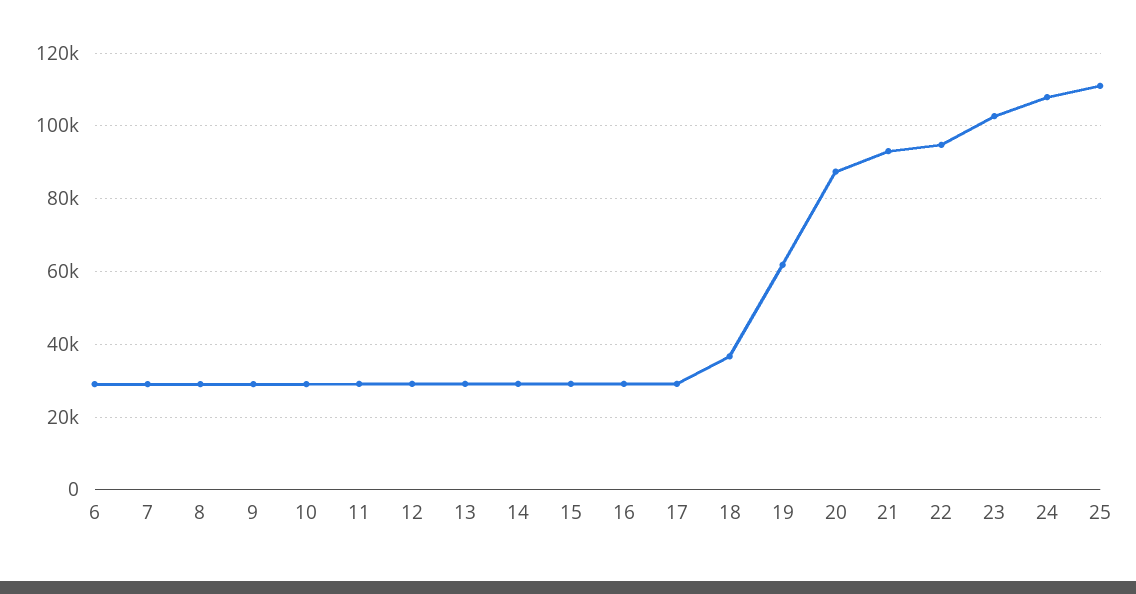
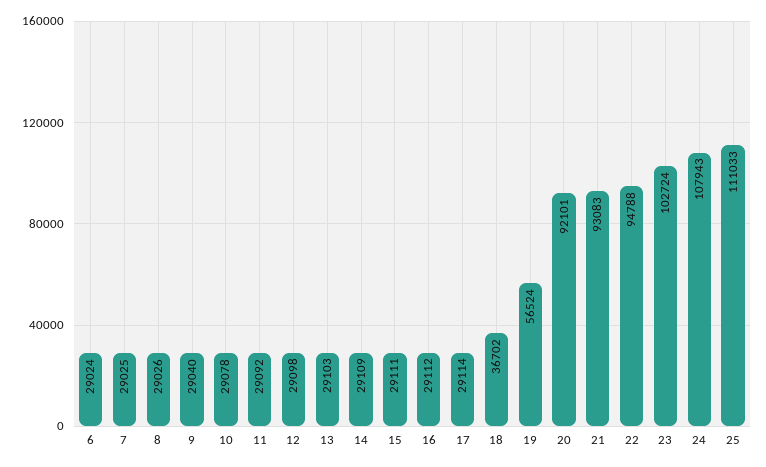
19: 62000 -> 56524
20: 88000 -> 92101

